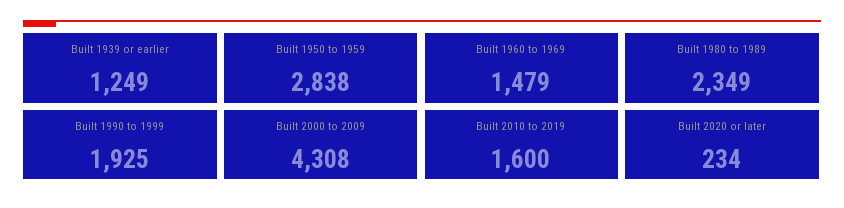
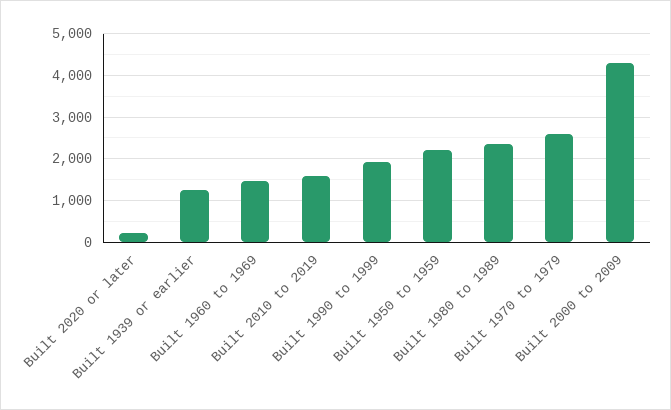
Built 1950 to 1959: 2838 -> 2200
Built 1970 to 1979: none -> 2600

